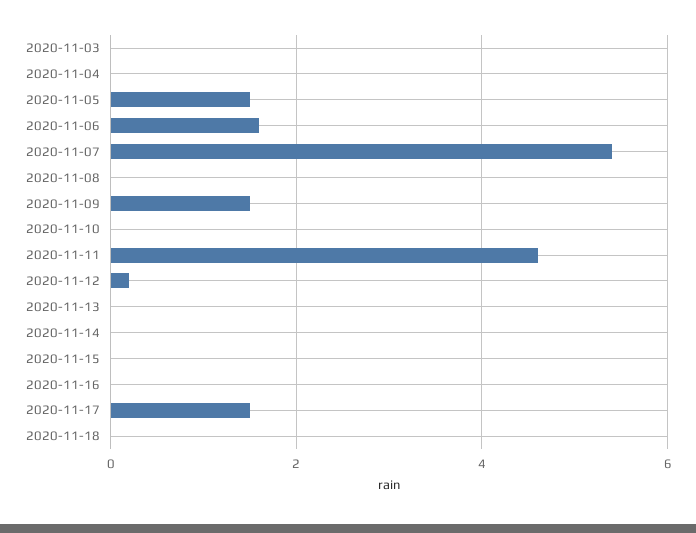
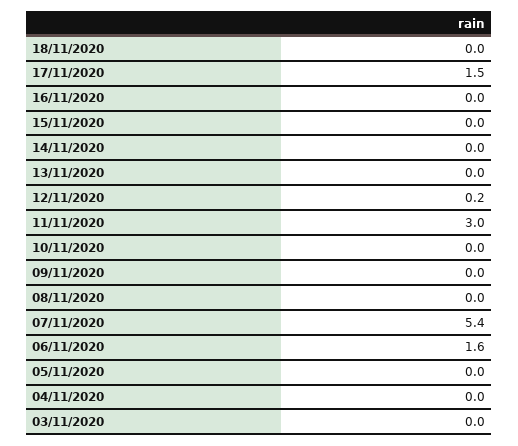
2020-11-05: 1.5 -> 0
2020-11-09: 1.5 -> 0
2020-11-11: 4.5 -> 3

